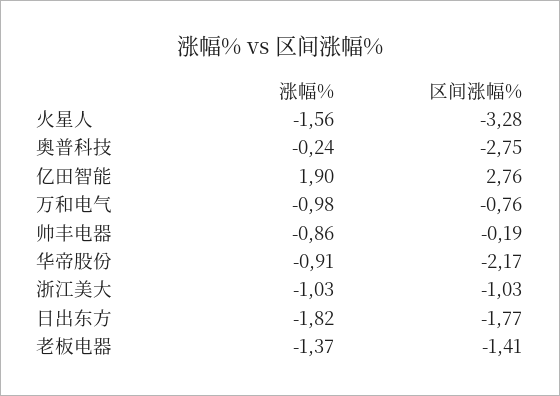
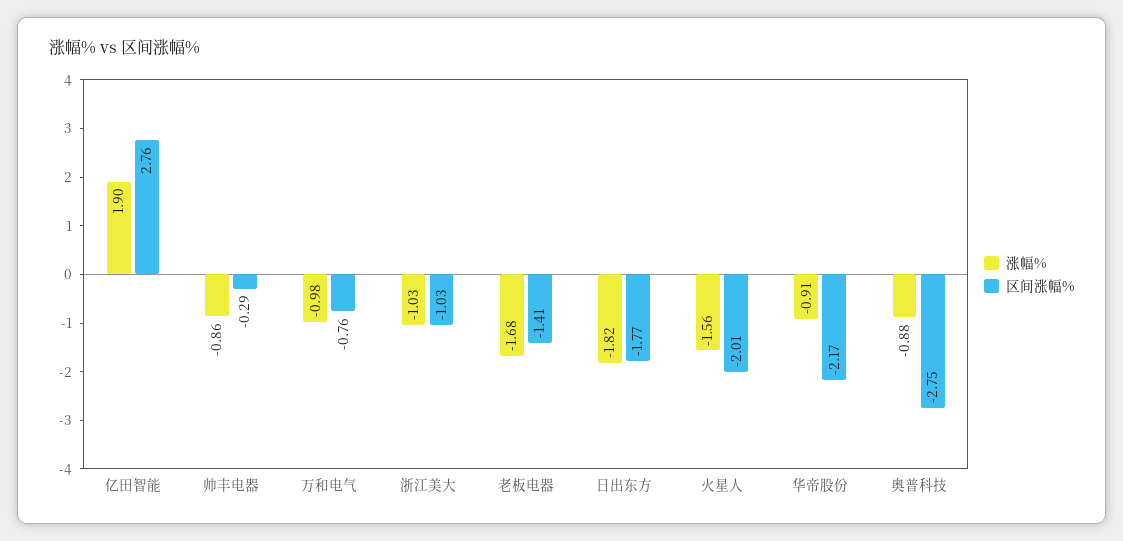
区间涨幅%, 火星人: -3.28 -> -2.01
涨幅%, 奥普科技: -0.24 -> -0.88
区间涨幅%, 帅丰电器: -0.19 -> -0.29
涨幅%, 老板电器: -1.37 -> -1.68

